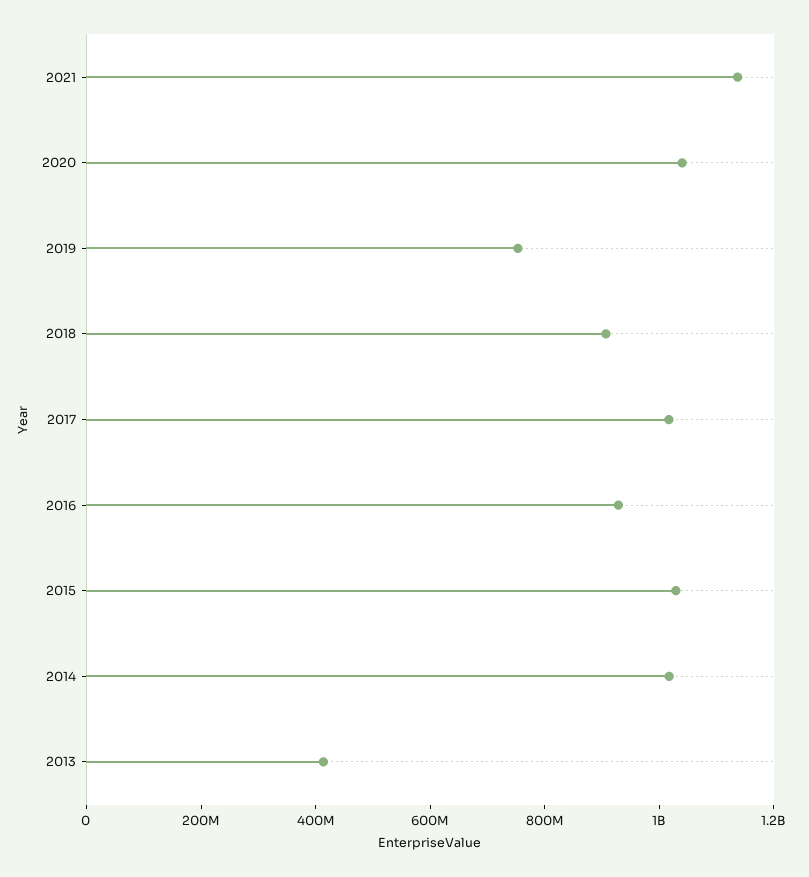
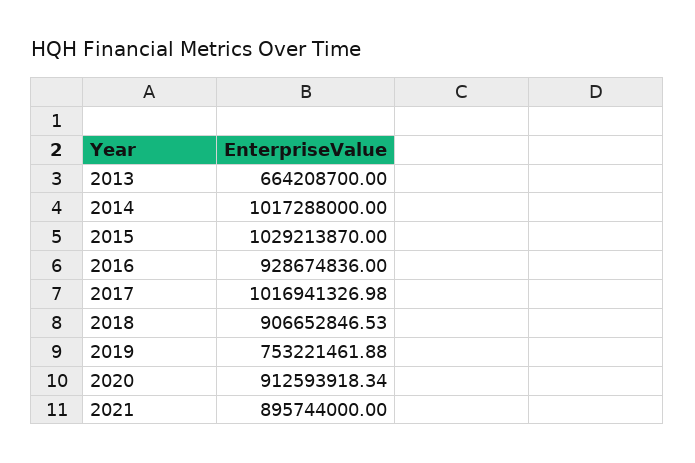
2021: 1150000000 -> 895744000
2020: 1050000000 -> 912593918.34
2013: 400000000 -> 664208700

